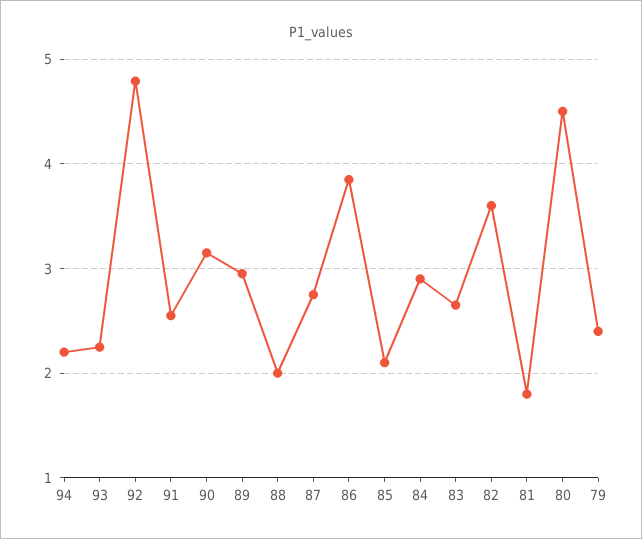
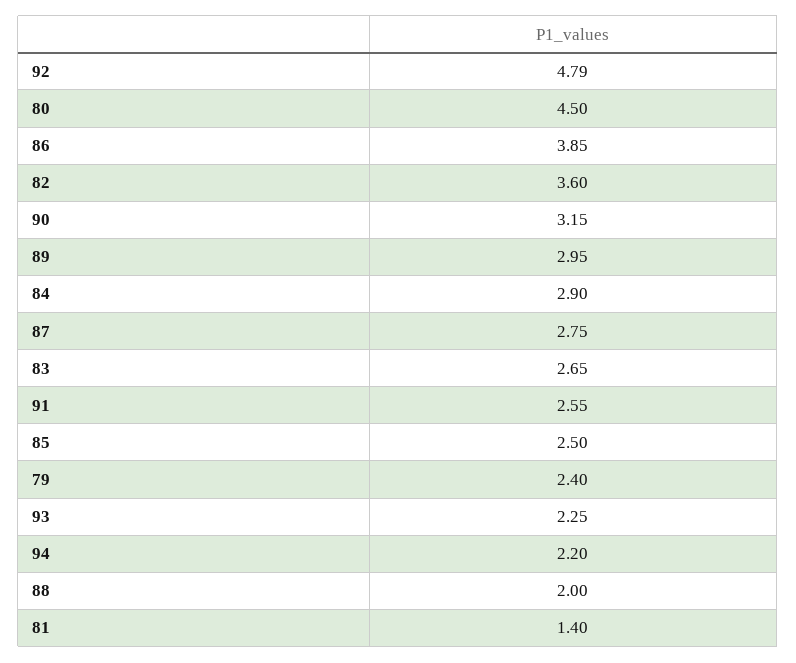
85: 2.1 -> 2.5
81: 1.8 -> 1.4

